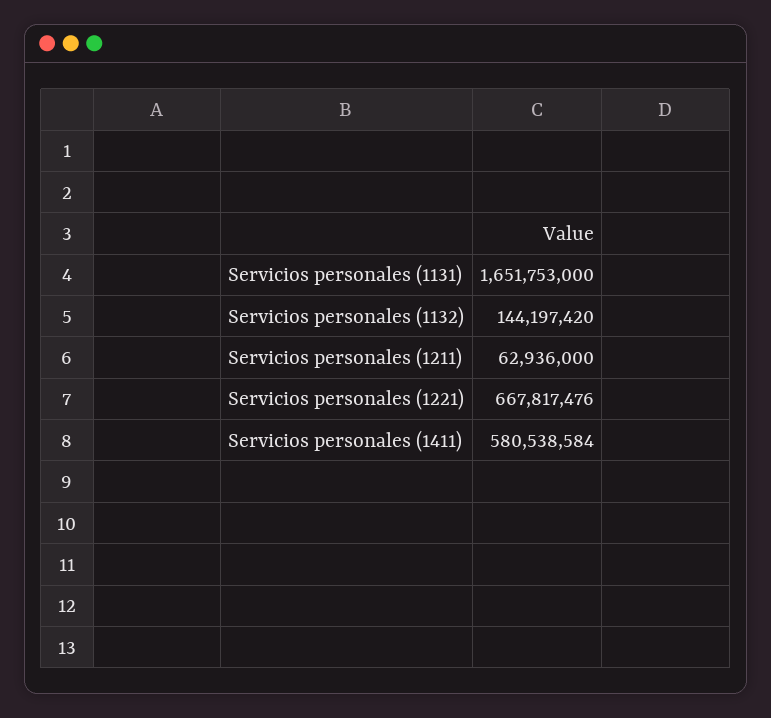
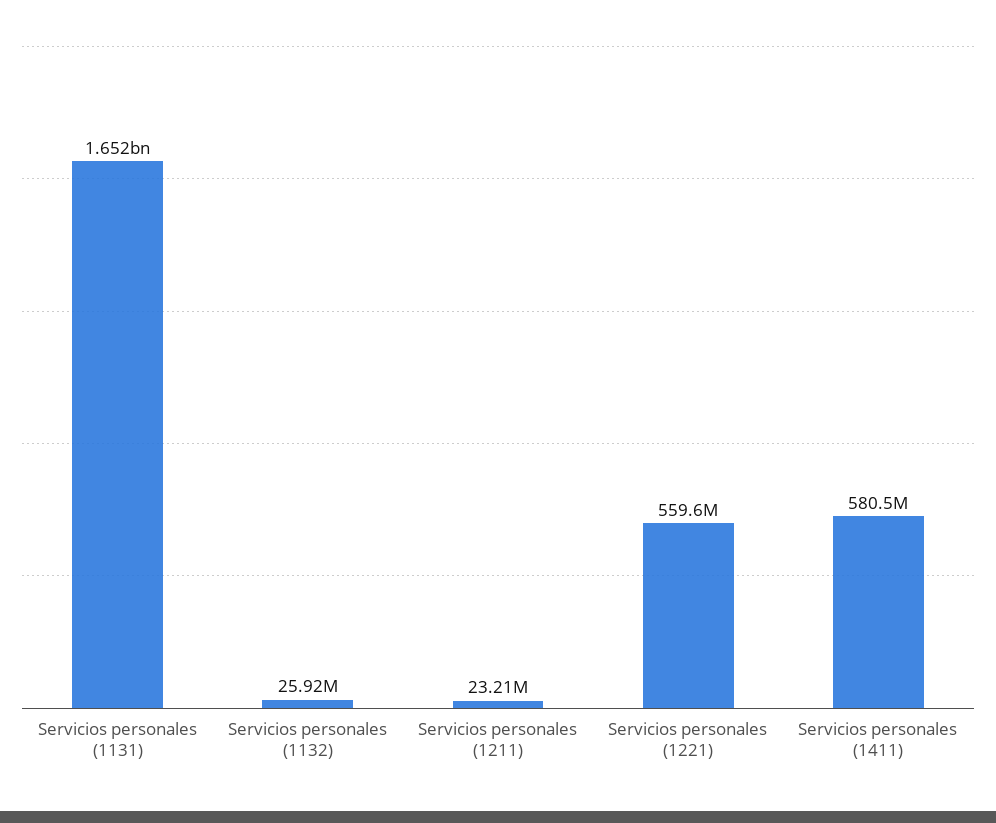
Servicios personales (1132): 144197420 -> 25920000
Servicios personales (1211): 62936000 -> 23210000
Servicios personales (1221): 667817476 -> 559600000

